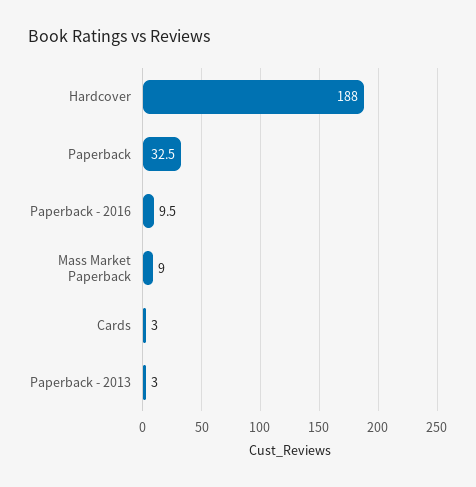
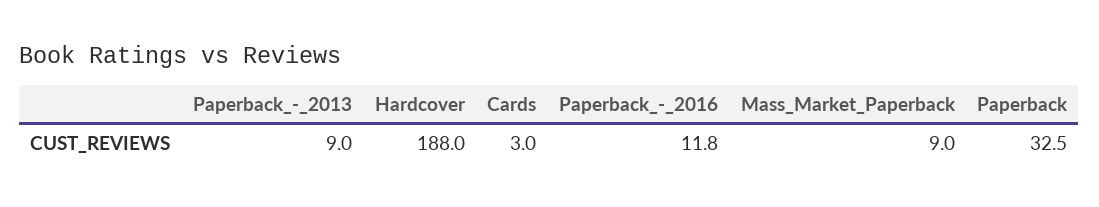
Paperback - 2016: 9.5 -> 11.8
Paperback - 2013: 3 -> 9

